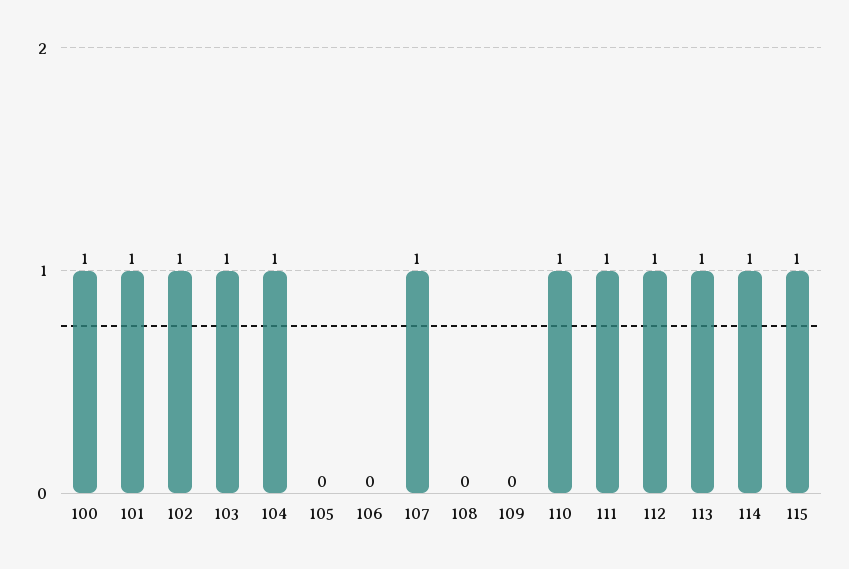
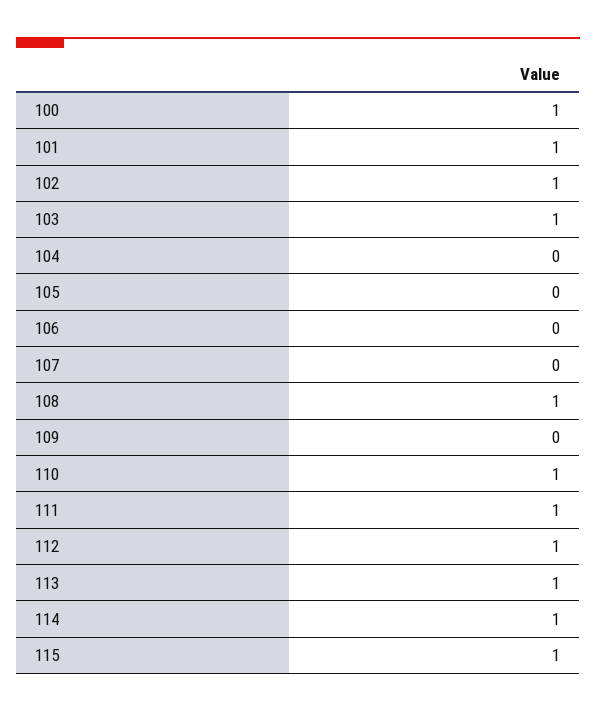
104: 1 -> 0
107: 1 -> 0
108: 0 -> 1

